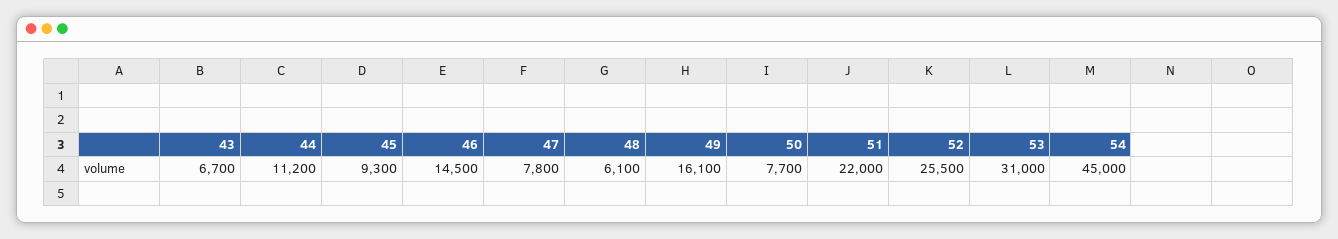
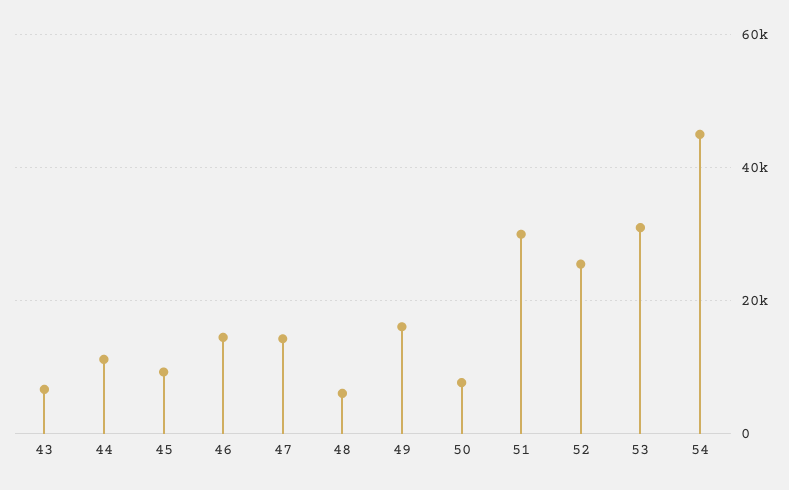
47: 7800 -> 14000
51: 22000 -> 30000

